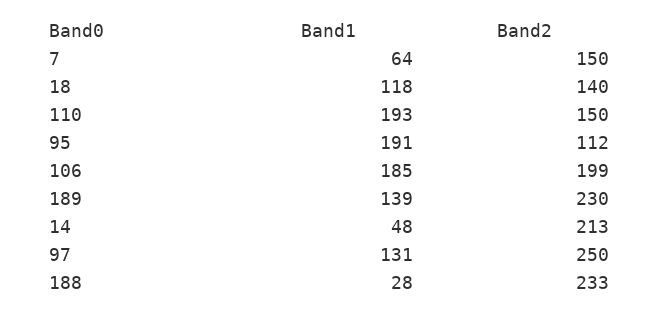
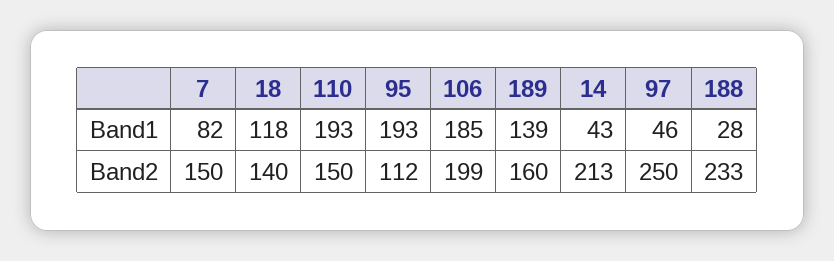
Band1, 7: 64 -> 82
Band1, 95: 191 -> 193
Band2, 189: 230 -> 160
Band1, 14: 48 -> 43
Band1, 97: 131 -> 46

